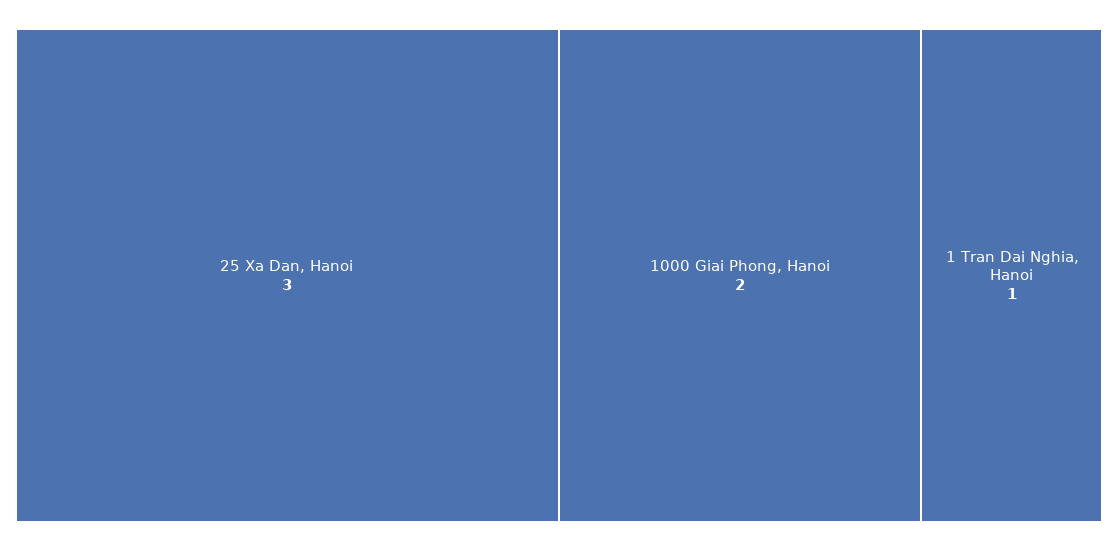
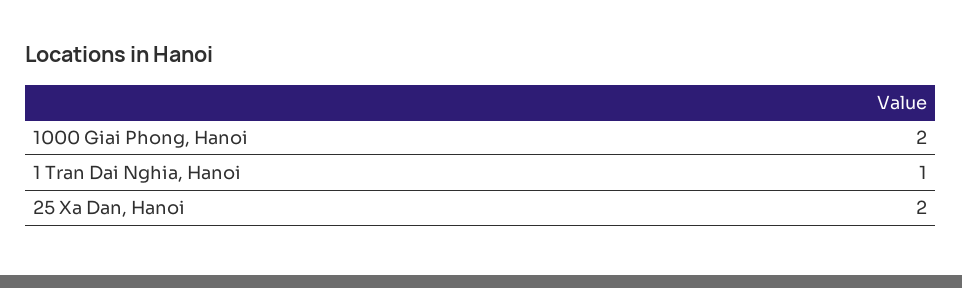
25 Xa Dan, Hanoi: 3 -> 2

